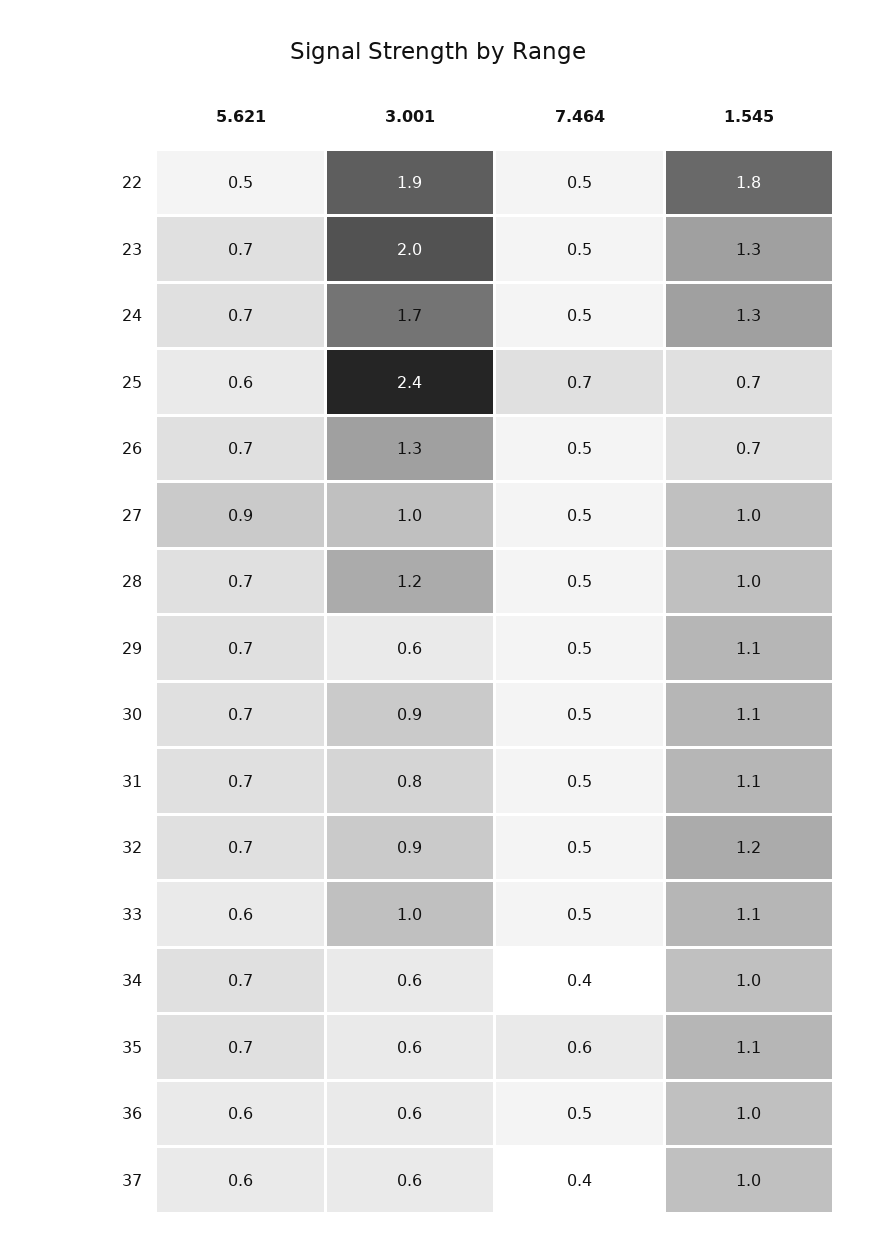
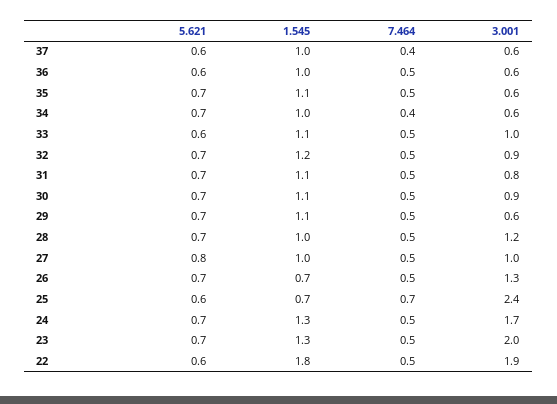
5.621, 22: 0.5 -> 0.6
5.621, 27: 0.9 -> 0.8
7.464, 35: 0.6 -> 0.5

